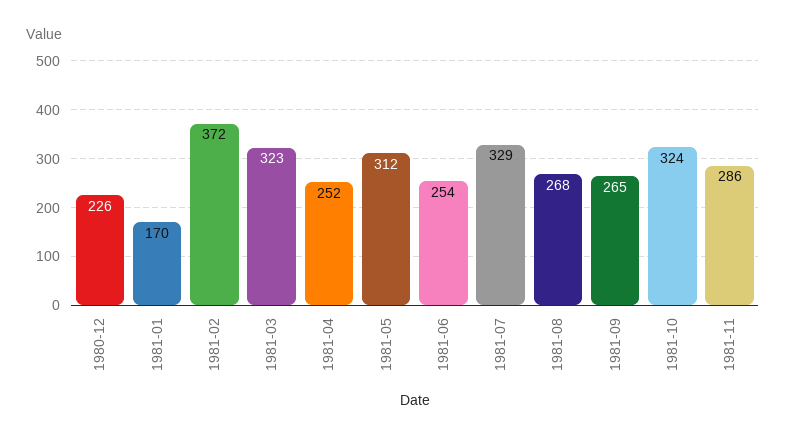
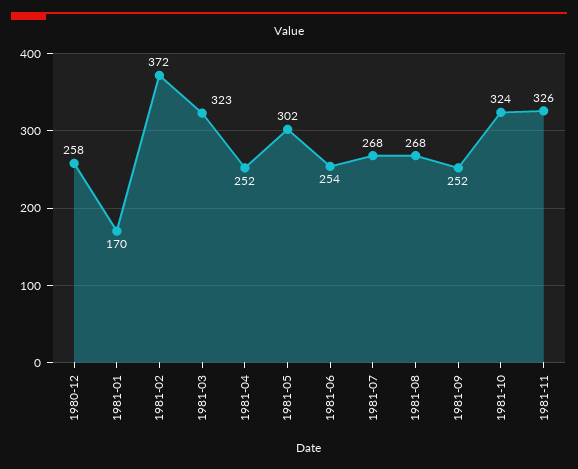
1980-12: 226 -> 258
1981-05: 312 -> 302
1981-07: 329 -> 268
1981-09: 265 -> 252
1981-11: 286 -> 326

